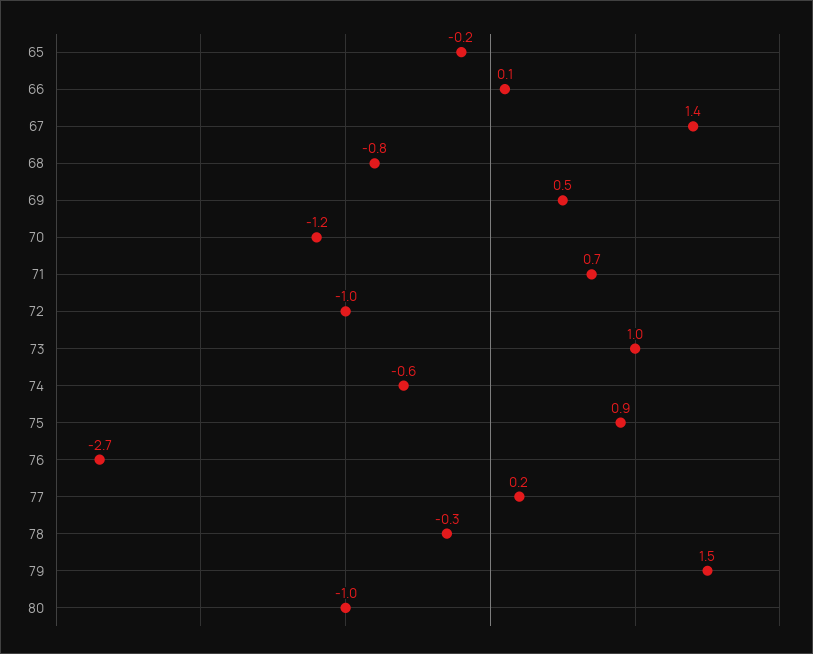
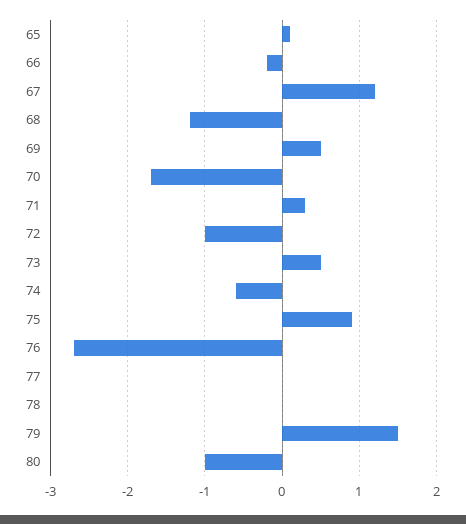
65: -0.2 -> 0.1
66: 0.1 -> -0.2
67: 1.4 -> 1.2
68: -0.8 -> -1.2
70: -1.2 -> -1.7
71: 0.7 -> 0.3
73: 1 -> 0.5
77: 0.2 -> 0
78: -0.3 -> 0

